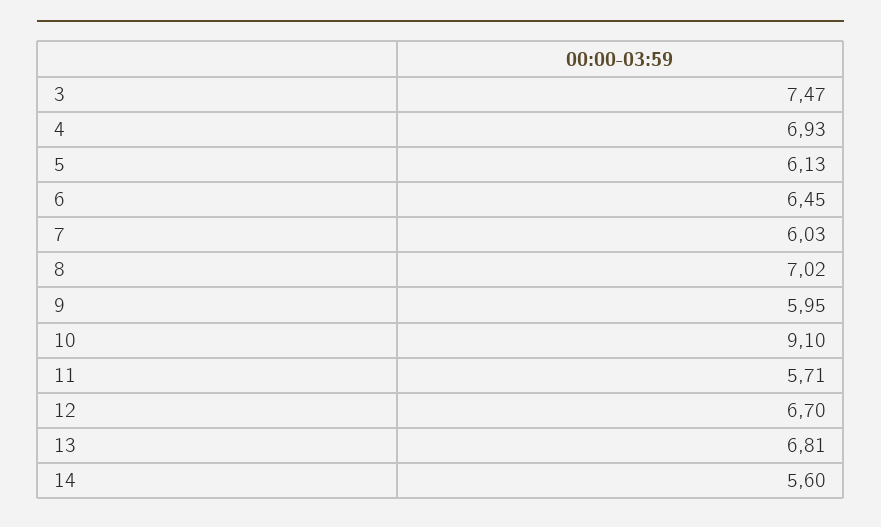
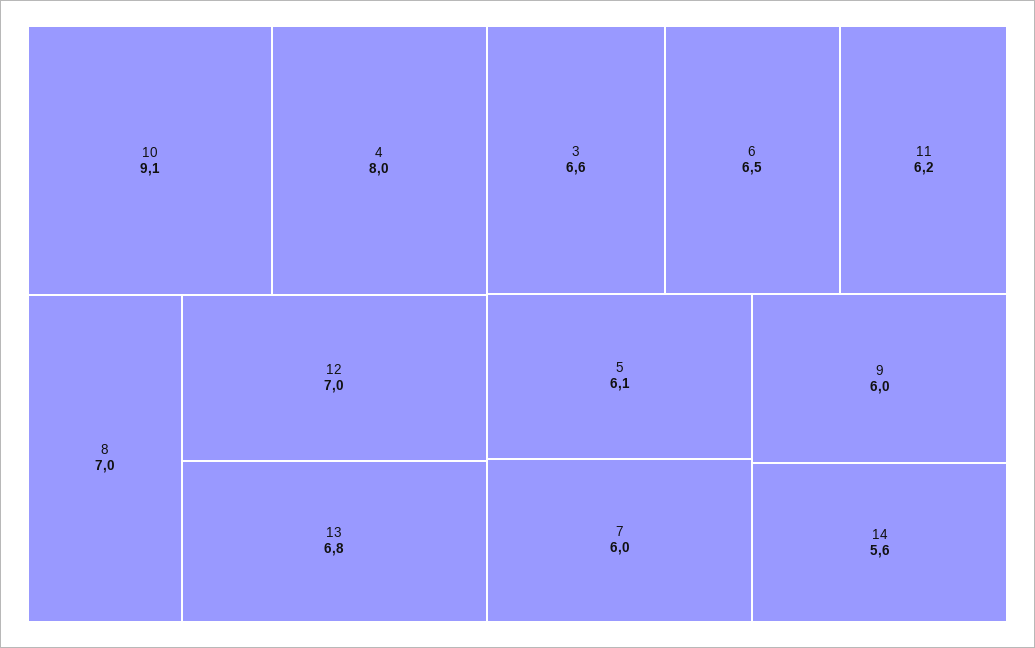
3: 7.47 -> 6.6
4: 6.93 -> 8
11: 5.71 -> 6.2
12: 6.7 -> 7

